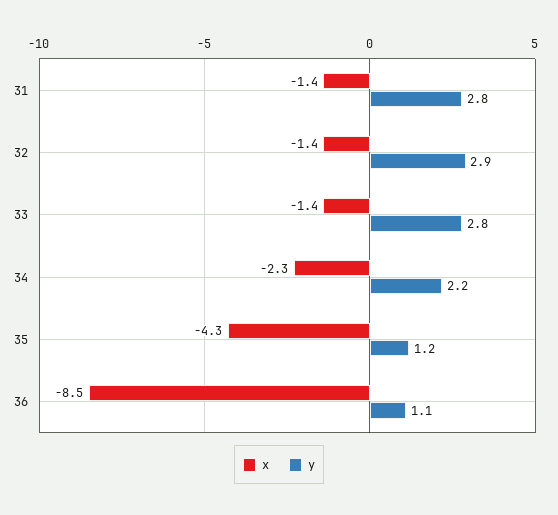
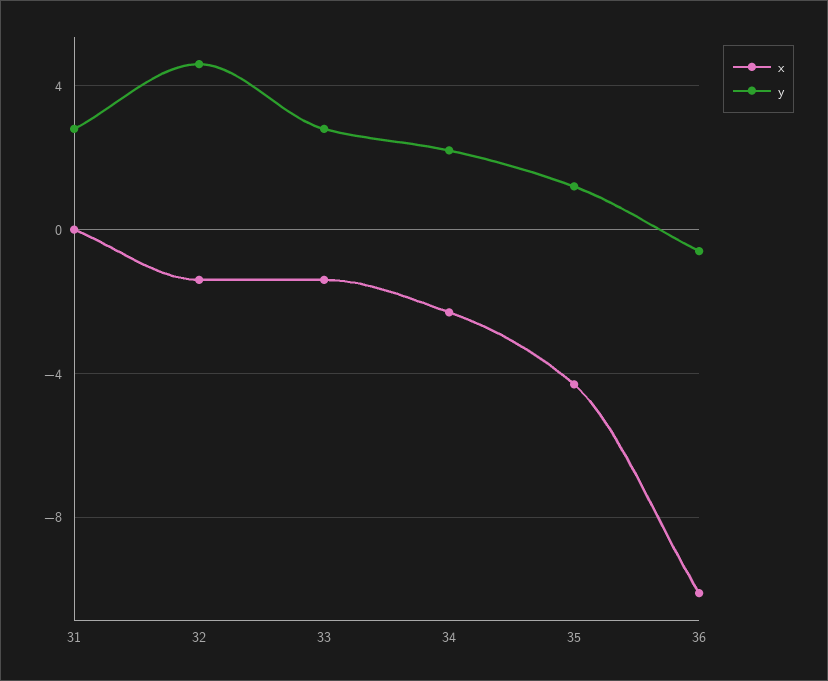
x, 31: -1.4 -> 0
y, 32: 2.9 -> 4.5
x, 36: -8.5 -> -10
y, 36: 1.1 -> -0.5

